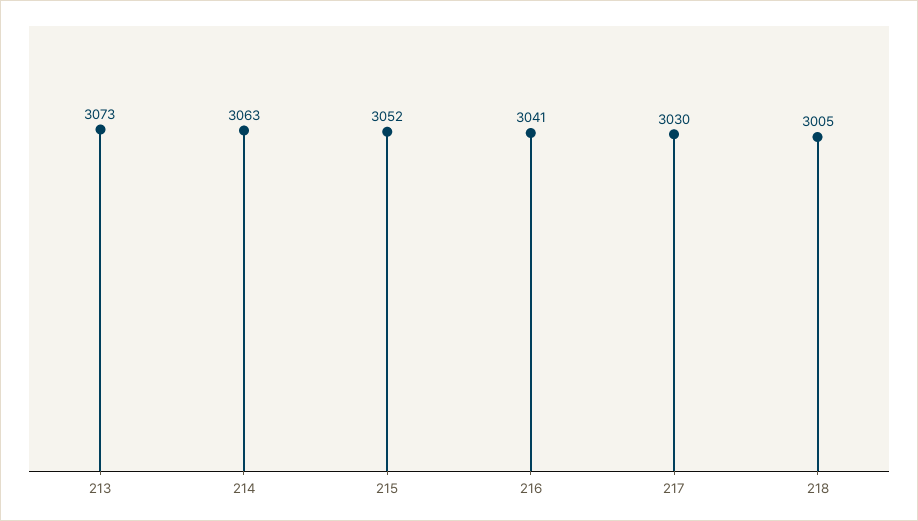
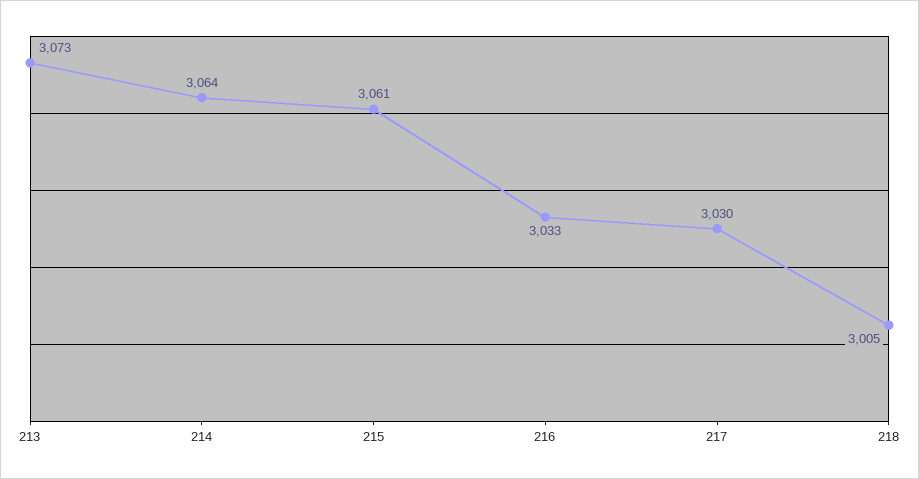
214: 3063 -> 3064
215: 3052 -> 3061
216: 3041 -> 3033

